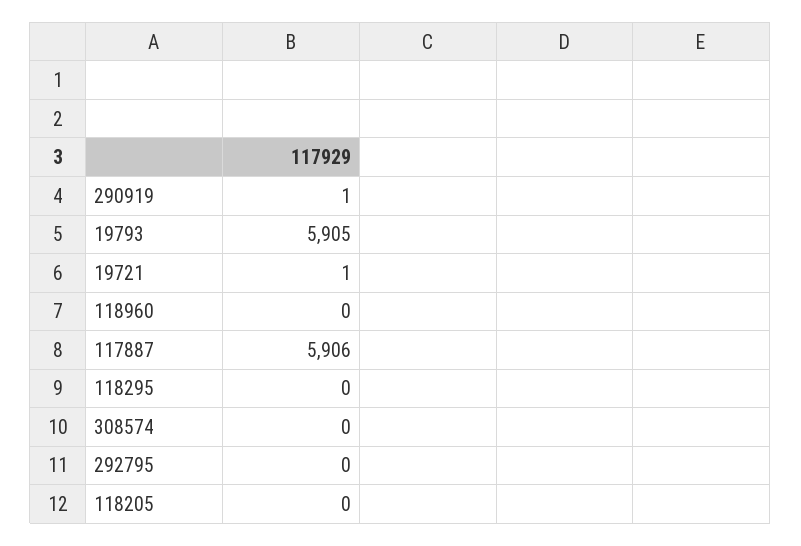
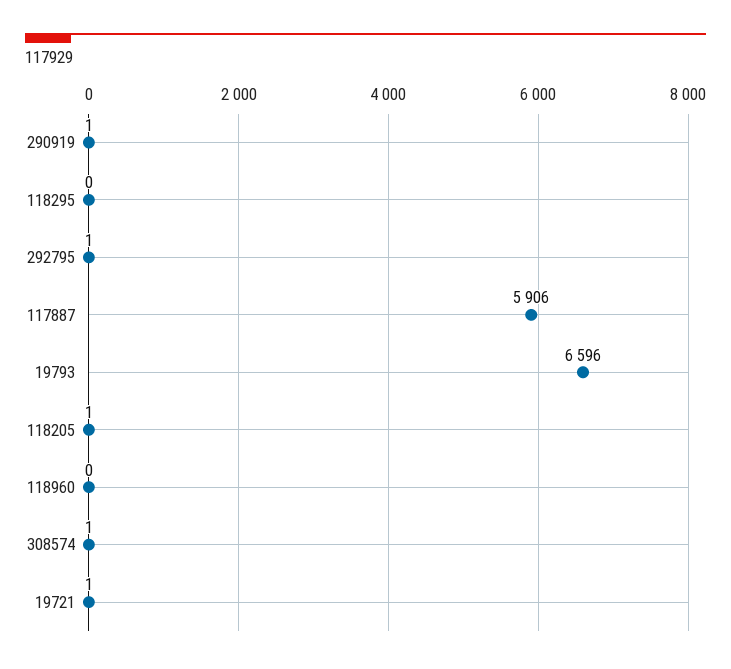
19793: 5905 -> 6596
308574: 0 -> 1
292795: 0 -> 1
118205: 0 -> 1

